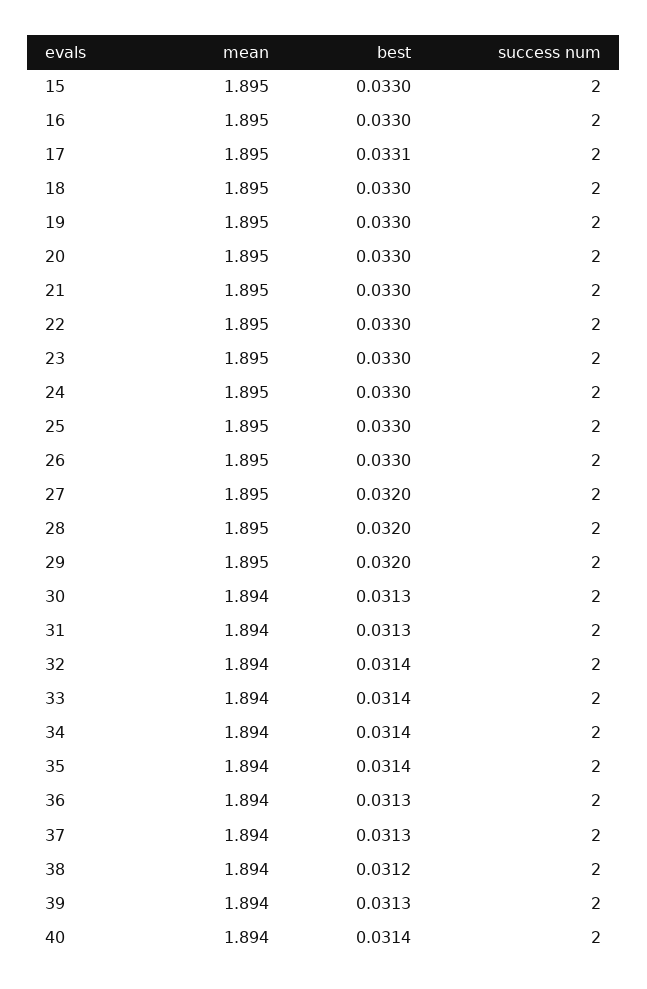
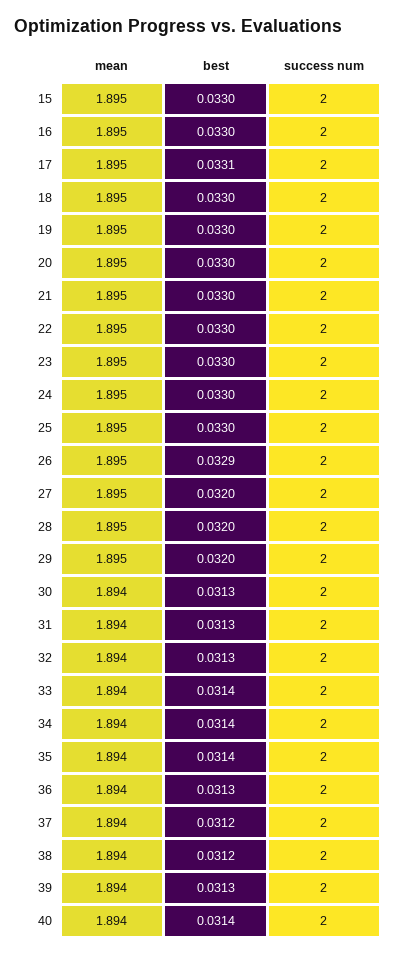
best, 26: 0.033 -> 0.0329
best, 32: 0.0314 -> 0.0313
best, 37: 0.0313 -> 0.0312

